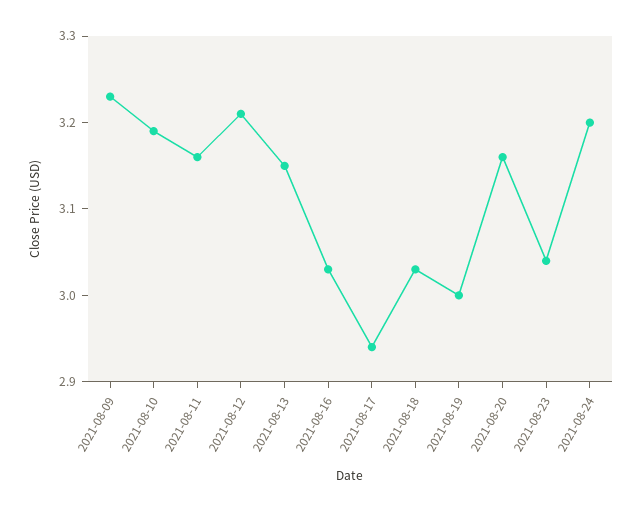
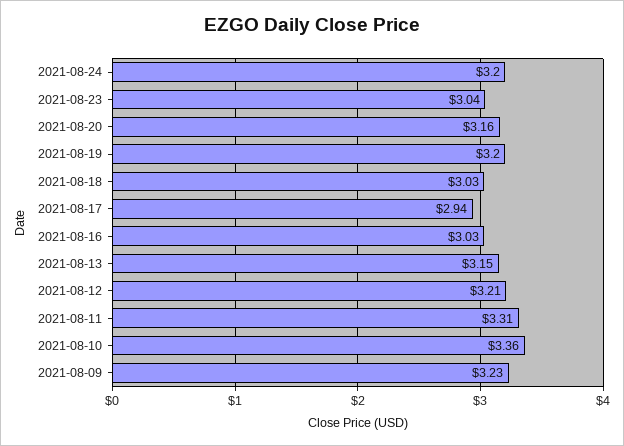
2021-08-10: 3.19 -> 3.36
2021-08-11: 3.16 -> 3.31
2021-08-19: 3 -> 3.2

